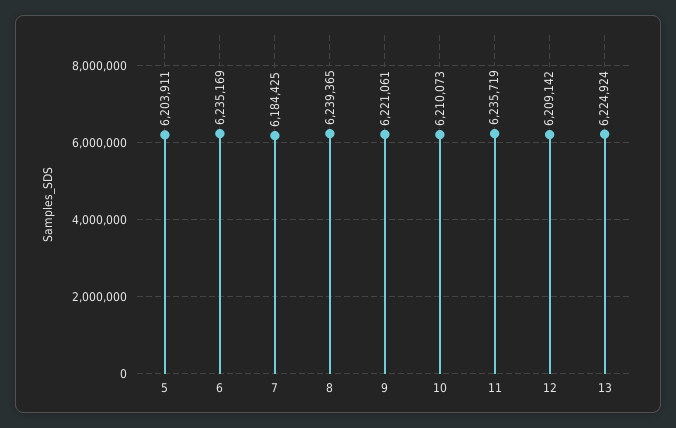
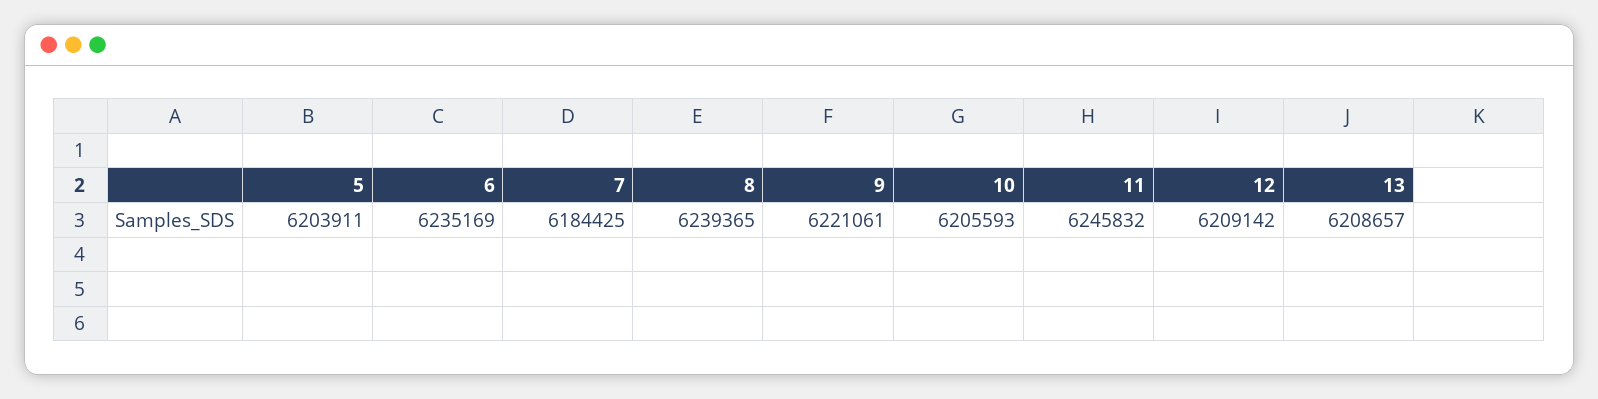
10: 6210073 -> 6205593
11: 6235719 -> 6245832
13: 6224924 -> 6208657

